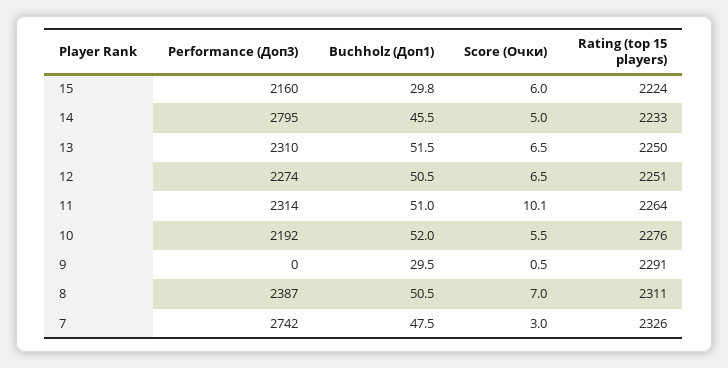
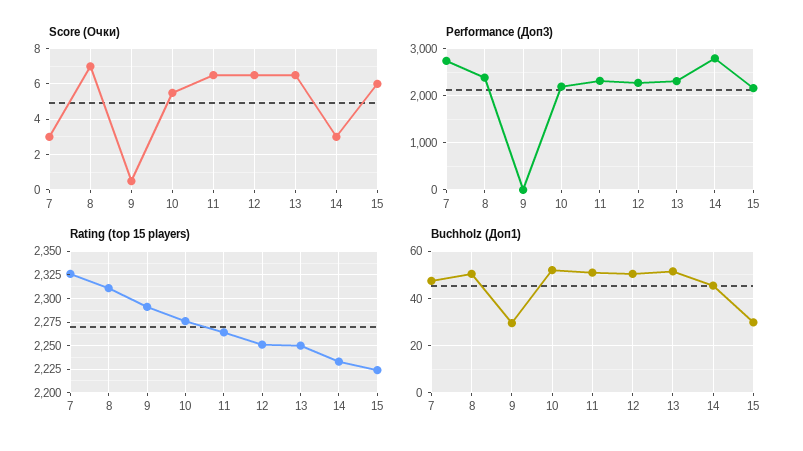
Score (Очки), 14: 5 -> 3
Score (Очки), 11: 10.1 -> 6.5

